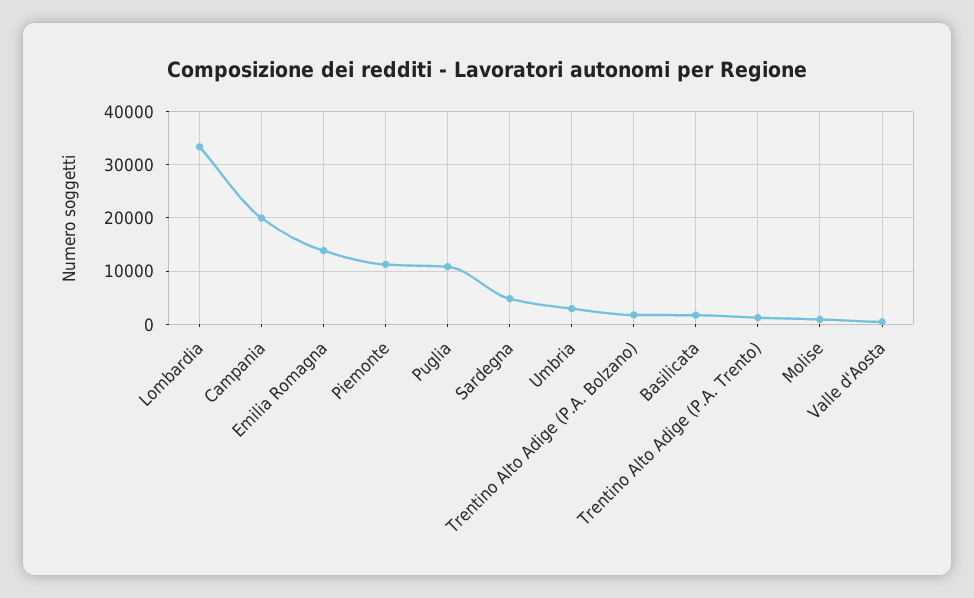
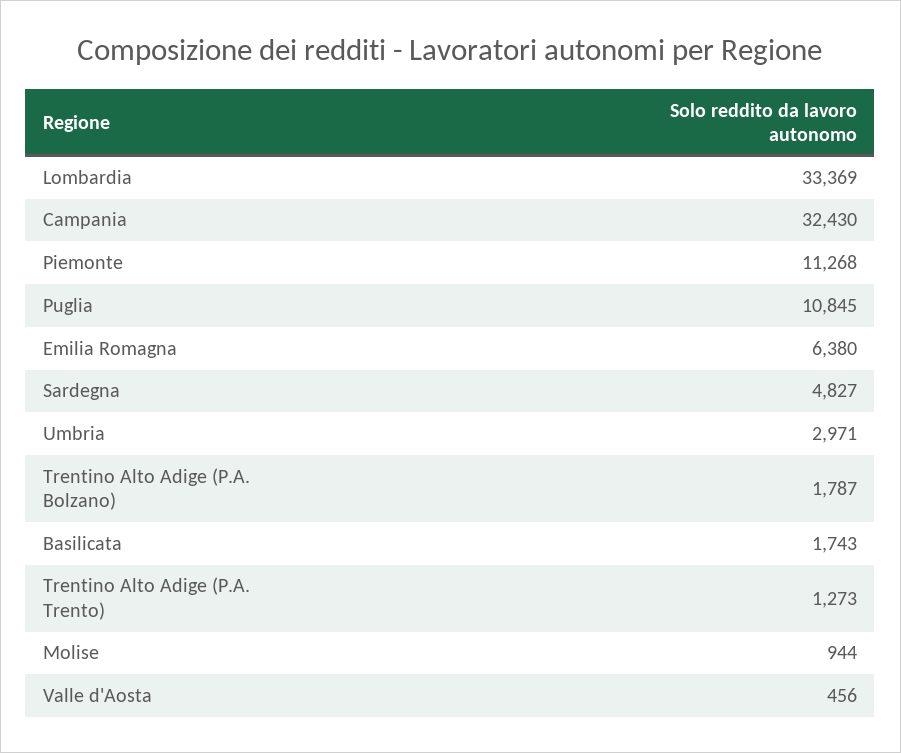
Campania: 20000 -> 32430
Emilia Romagna: 14000 -> 6380

